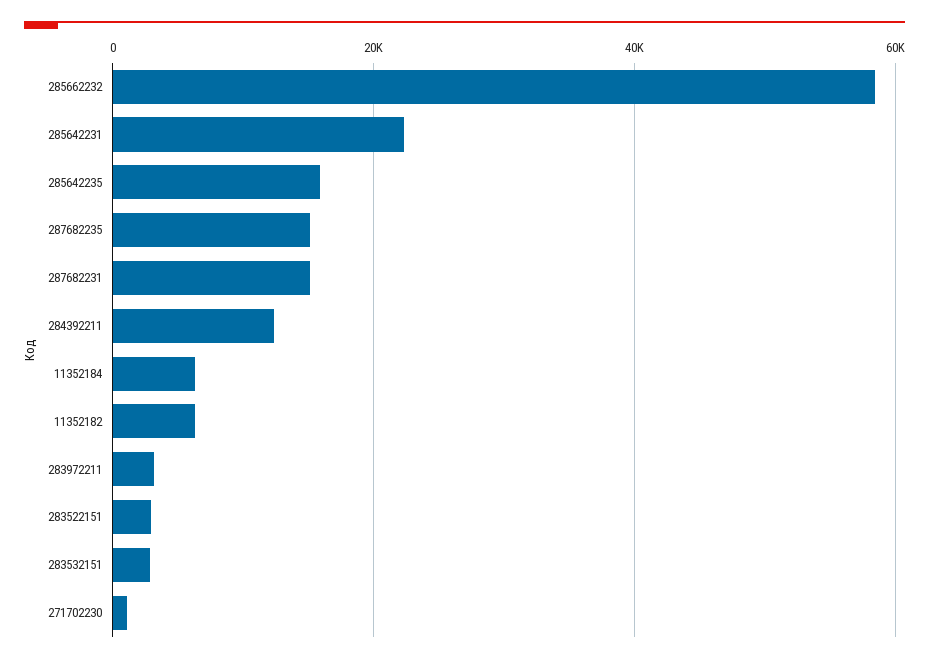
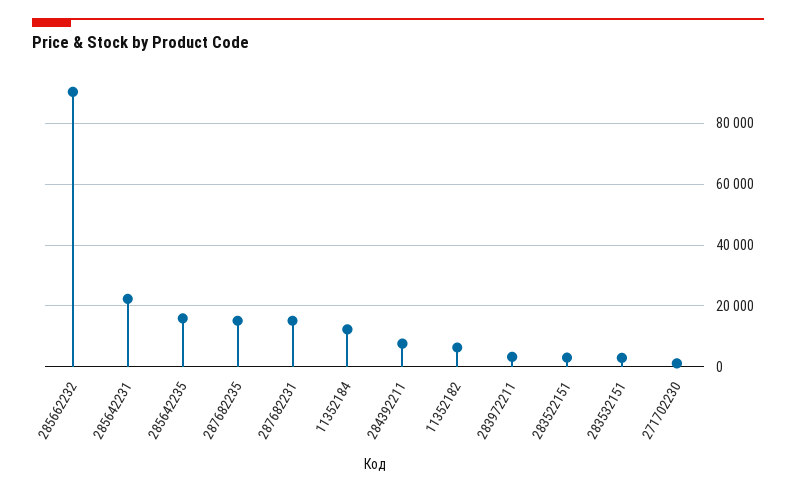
285662232: 58000 -> 90000
284392211: 12000 -> 8000
11352184: 6000 -> 12000

